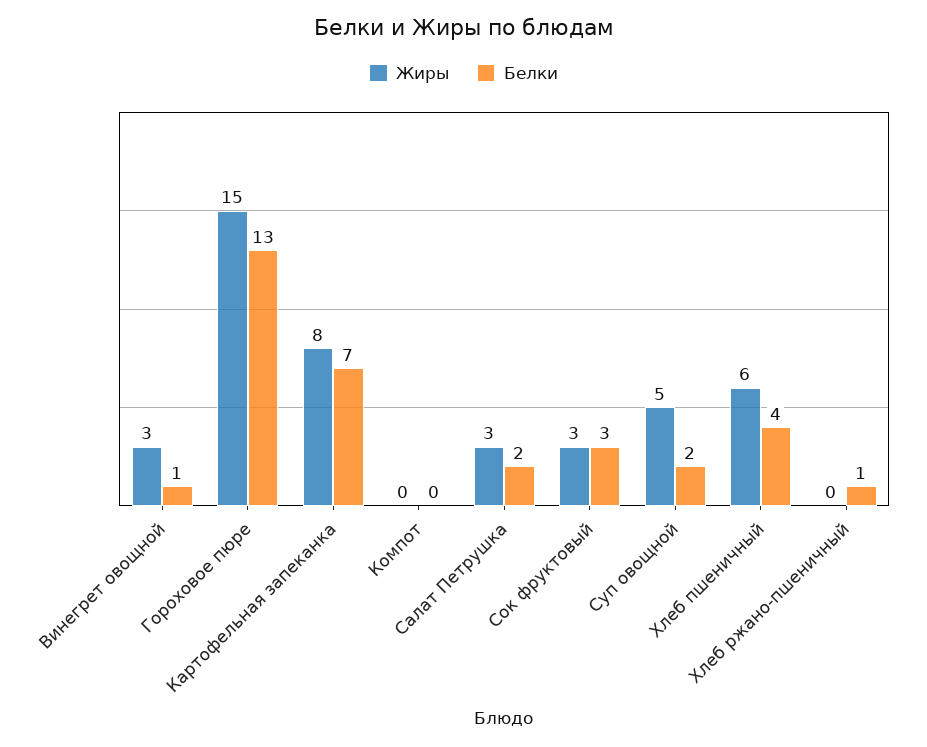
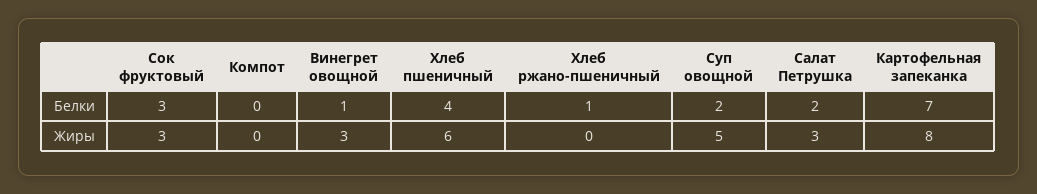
Жиры, Гороховое пюре: 15 -> none
Белки, Гороховое пюре: 13 -> none

